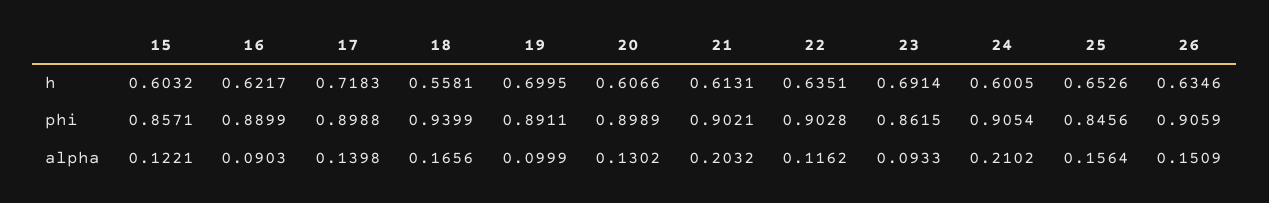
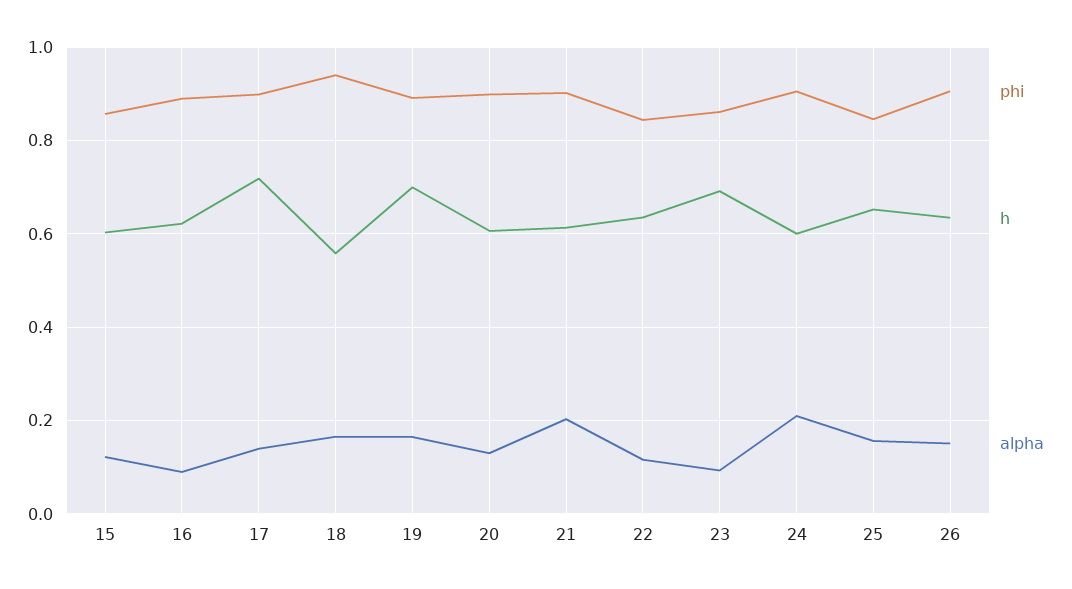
phi, 22: 0.9028 -> 0.84
alpha, 19: 0.0999 -> 0.16

